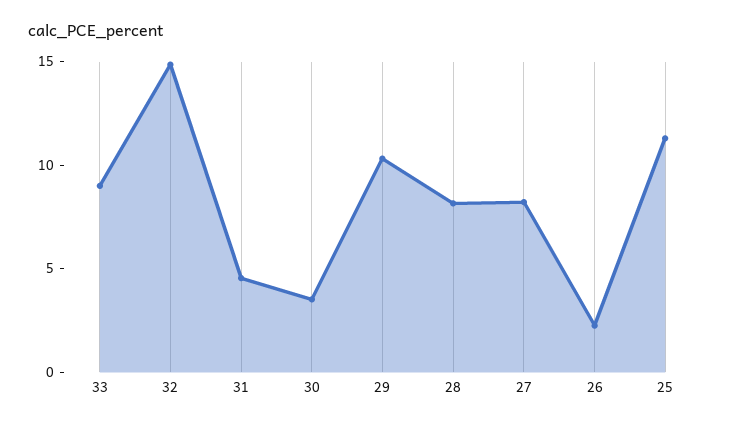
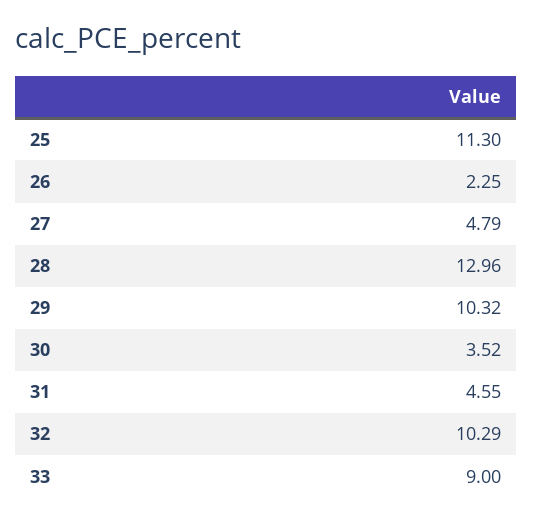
32: 15 -> 10.29
28: 8 -> 12.96
27: 8 -> 4.79

